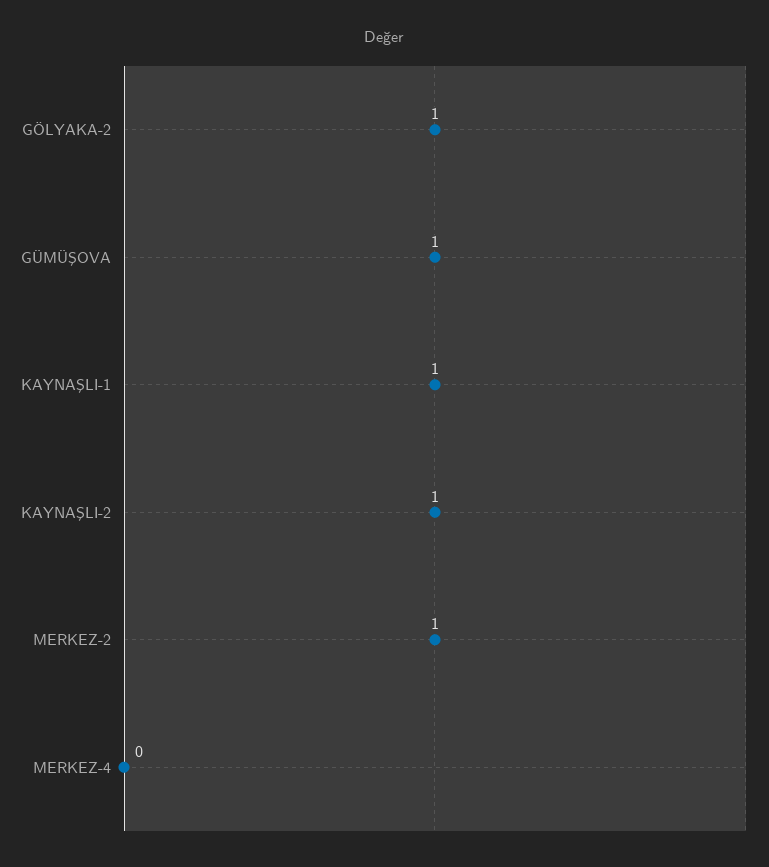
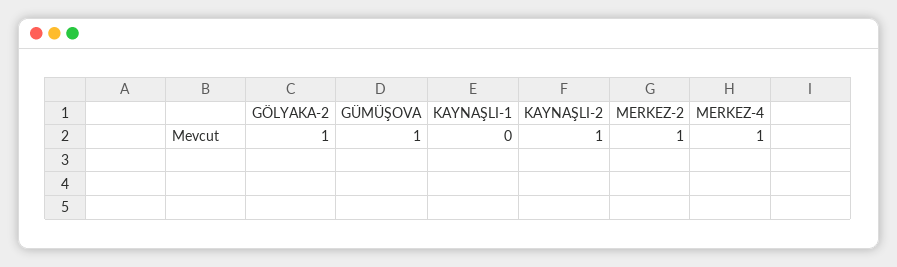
KAYNAŞLI-1: 1 -> 0
MERKEZ-4: 0 -> 1

